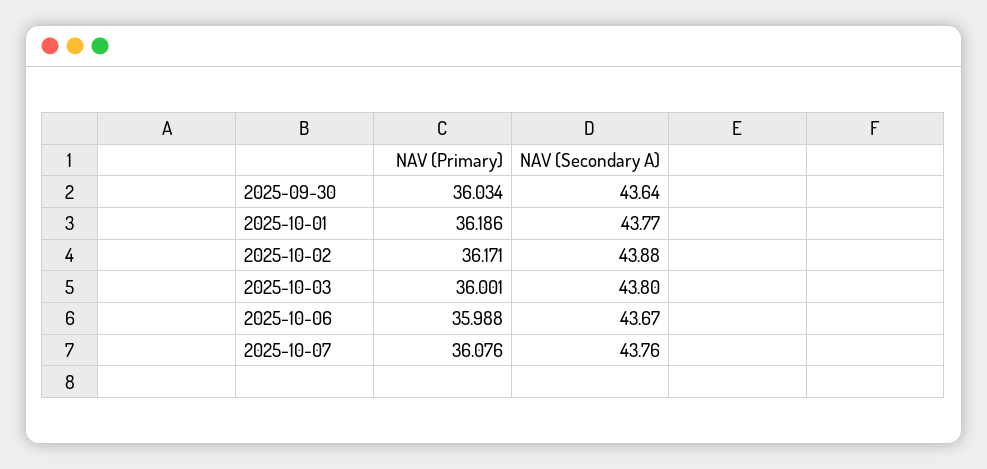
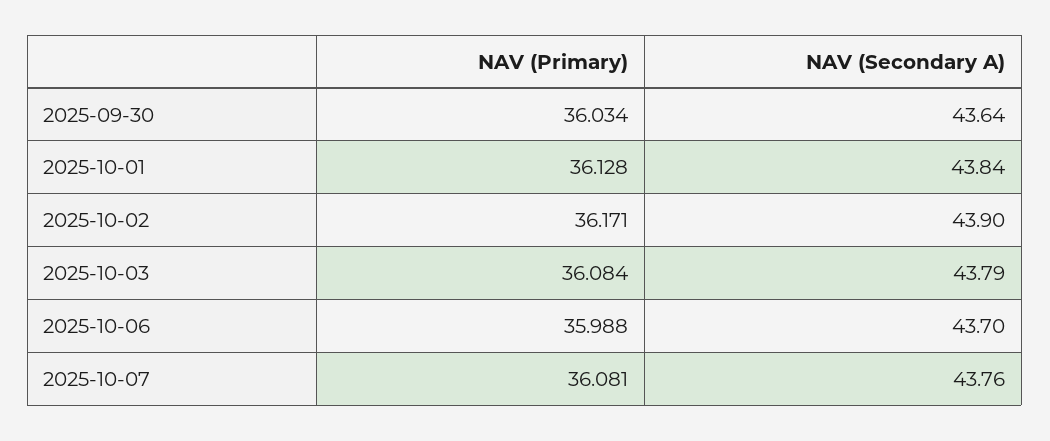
NAV (Primary), 2025-10-01: 36.186 -> 36.128
NAV (Secondary A), 2025-10-01: 43.77 -> 43.84
NAV (Secondary A), 2025-10-02: 43.88 -> 43.9
NAV (Primary), 2025-10-03: 36.001 -> 36.084
NAV (Secondary A), 2025-10-03: 43.8 -> 43.79
NAV (Secondary A), 2025-10-06: 43.67 -> 43.7
NAV (Primary), 2025-10-07: 36.076 -> 36.081

